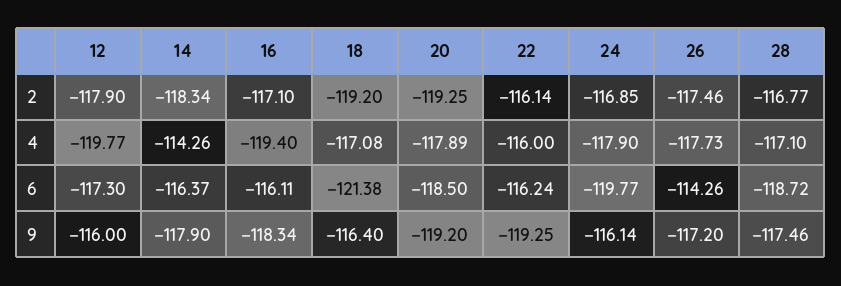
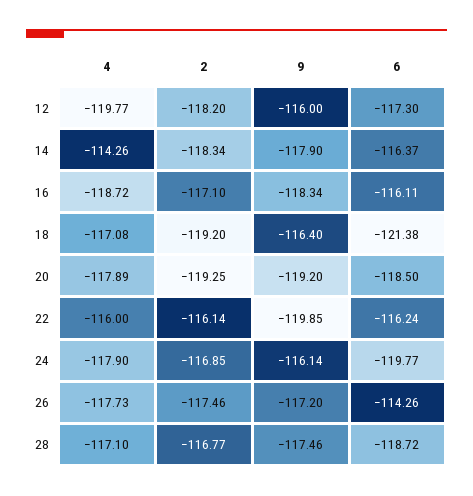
12, 2: -117.9 -> -118.2
16, 4: -119.4 -> -118.72
22, 9: -119.25 -> -119.85

